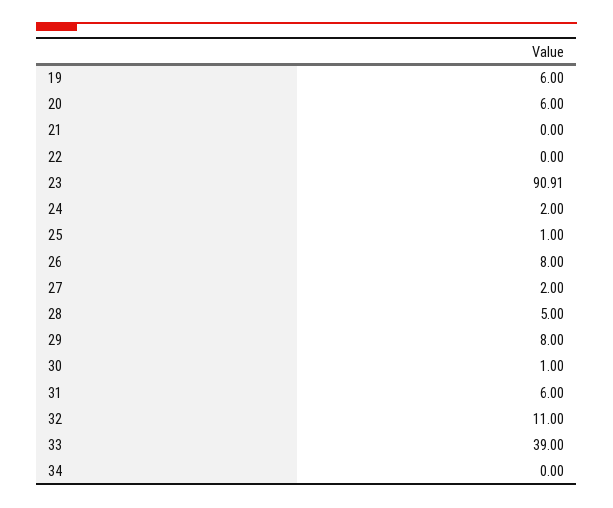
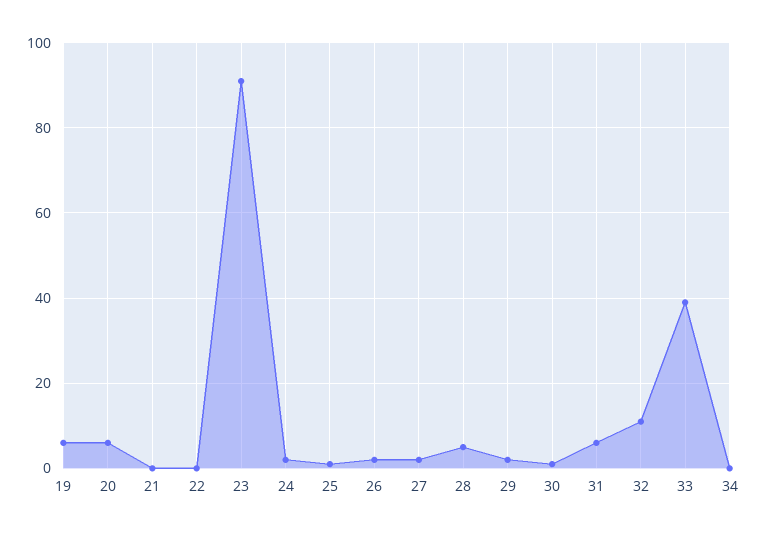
26: 8 -> 2
29: 8 -> 2

